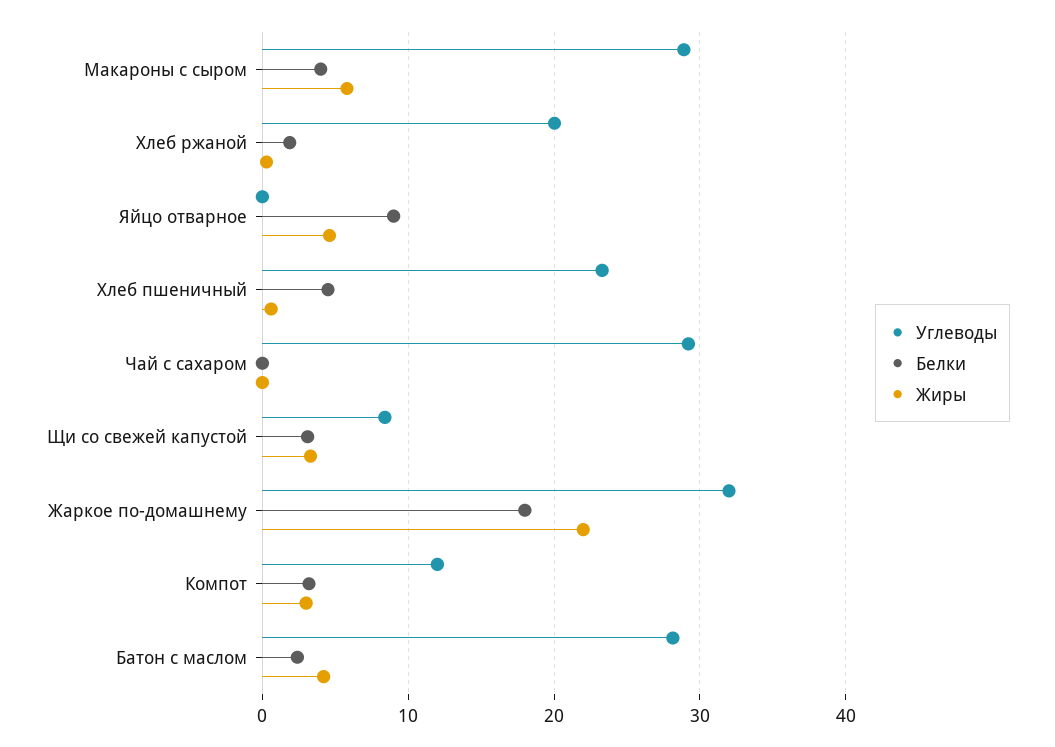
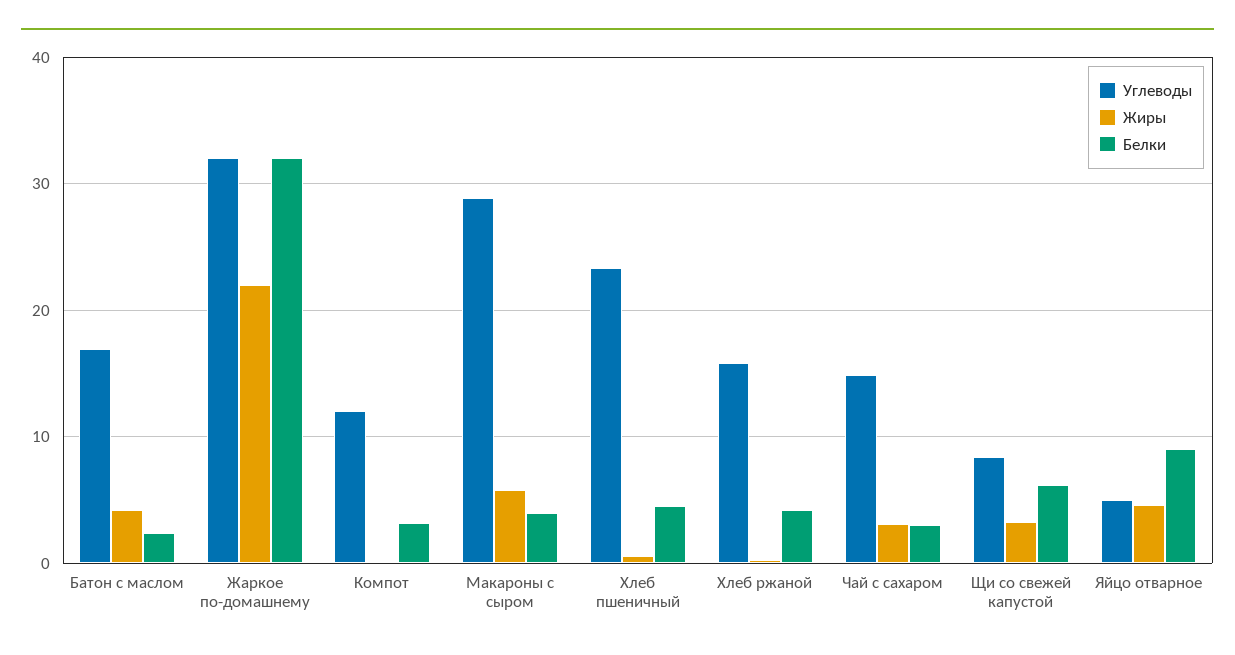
Углеводы, Хлеб ржаной: 20 -> 16
Белки, Хлеб ржаной: 2 -> 4
Углеводы, Яйцо отварное: 0 -> 5
Углеводы, Чай с сахаром: 29 -> 15
Белки, Чай с сахаром: 0 -> 3
Жиры, Чай с сахаром: 0 -> 3
Белки, Щи со свежей капустой: 3 -> 6
Белки, Жаркое по-домашнему: 18 -> 32
Жиры, Компот: 3 -> 0
Углеводы, Батон с маслом: 28 -> 17

